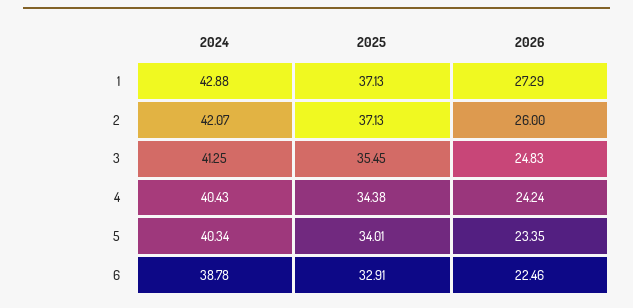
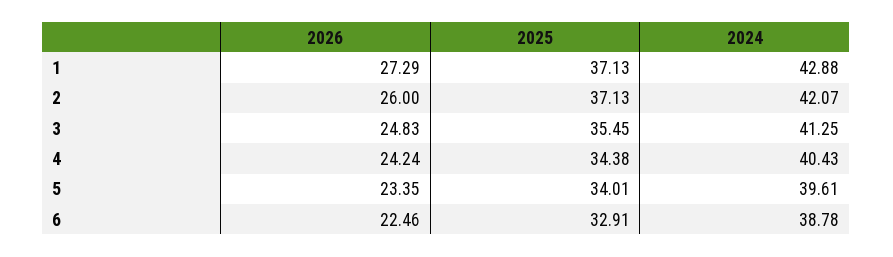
2024, 5: 40.34 -> 39.61

